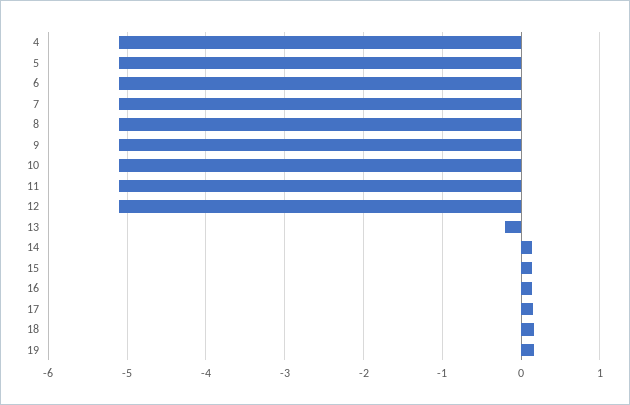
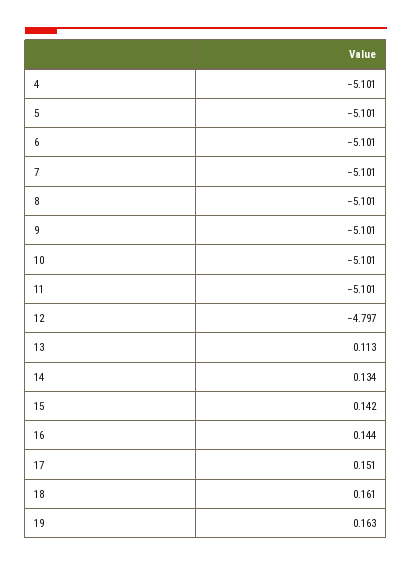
12: -5.1 -> -4.797
13: -0.2 -> 0.113

